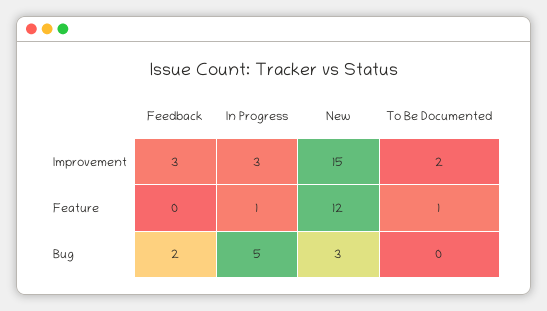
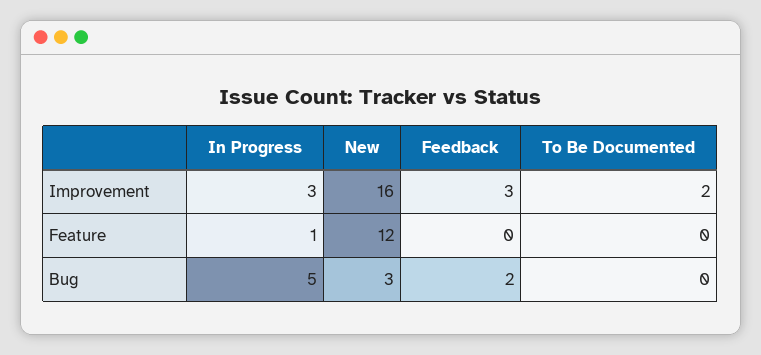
New, Improvement: 15 -> 16
To Be Documented, Feature: 1 -> 0

